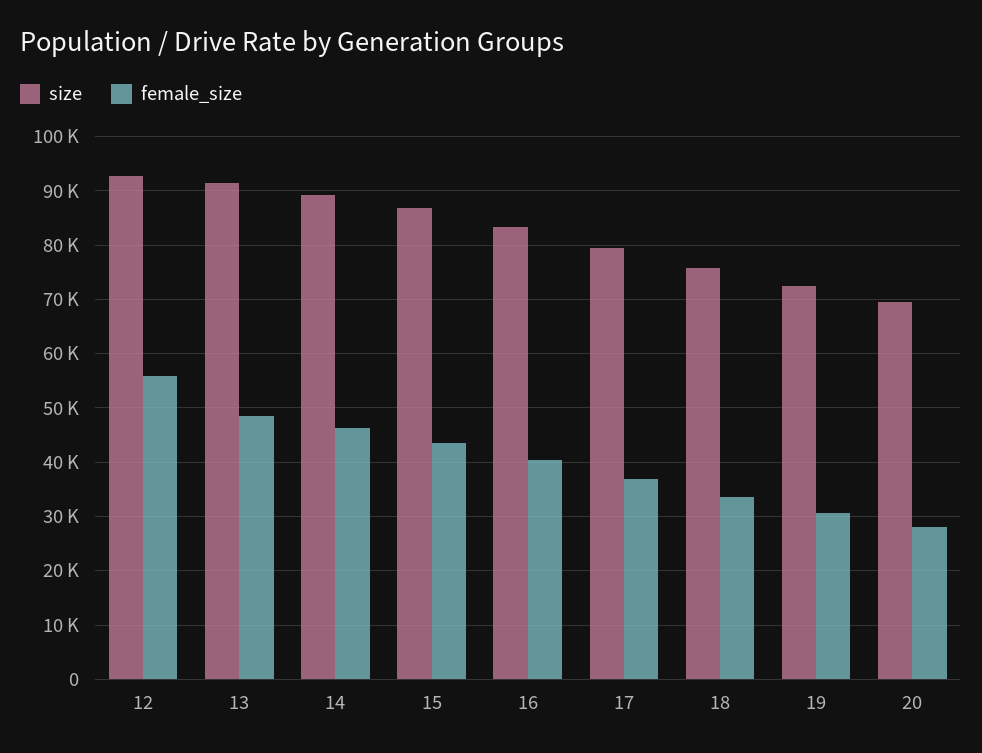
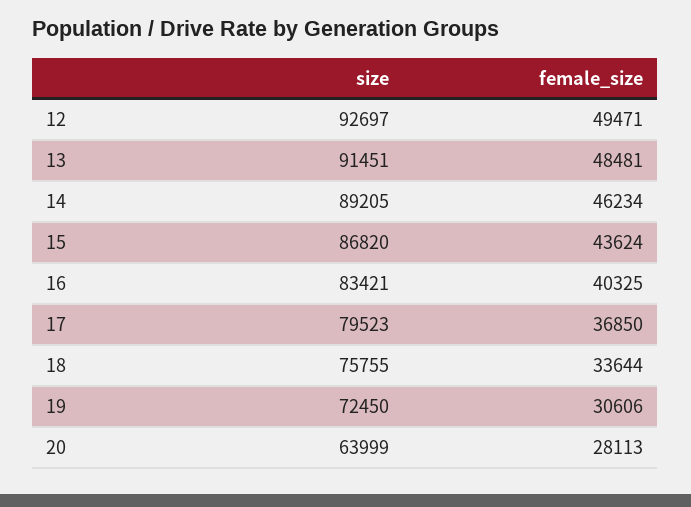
female_size, 12: 56000 -> 49471
size, 20: 70000 -> 63999

